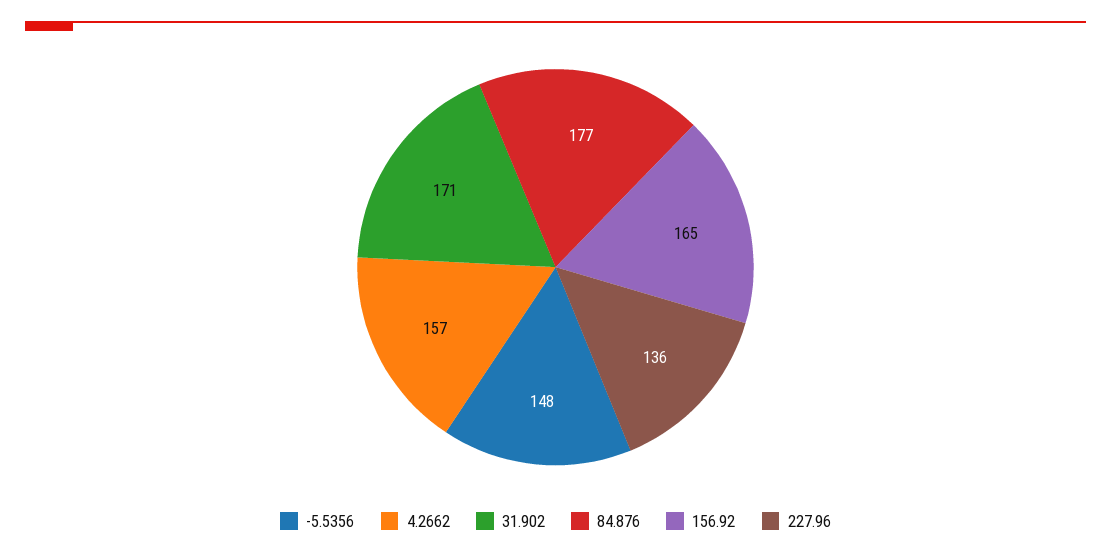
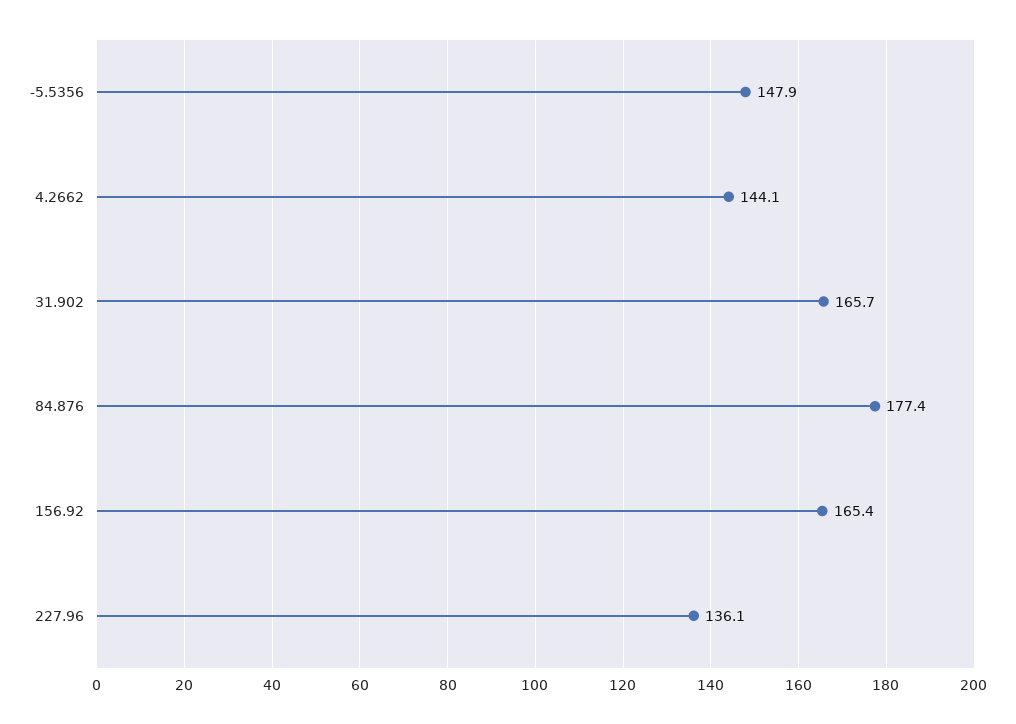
4.2662: 157 -> 144.1
31.902: 171 -> 165.7

